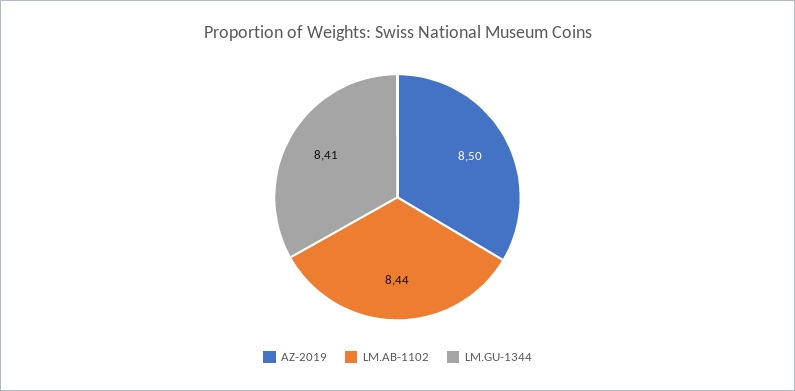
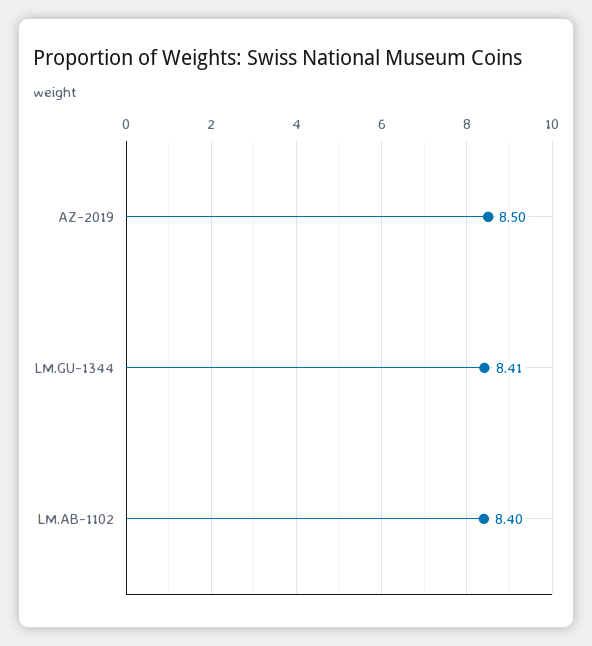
LM.AB-1102: 8.44 -> 8.4

